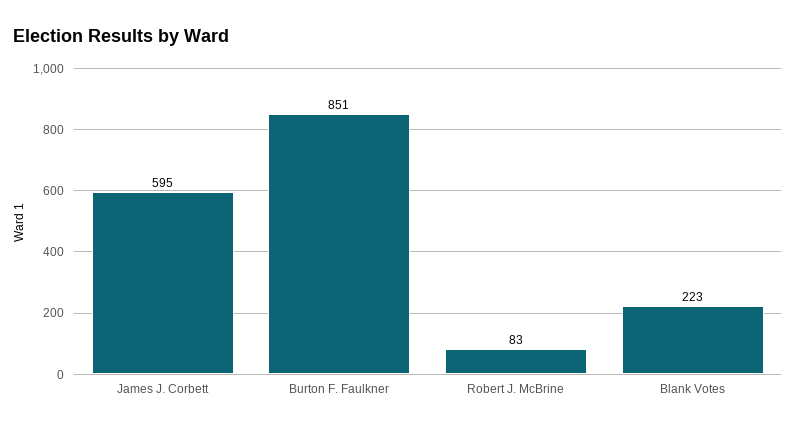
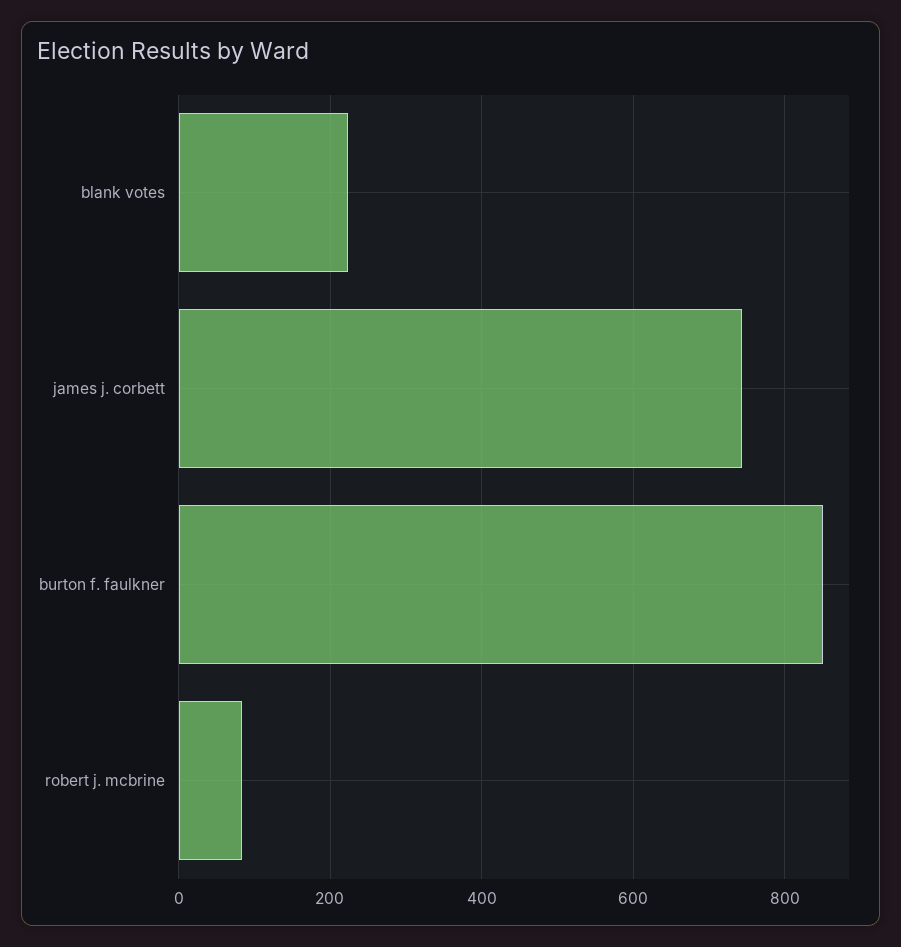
James J. Corbett: 595 -> 740

